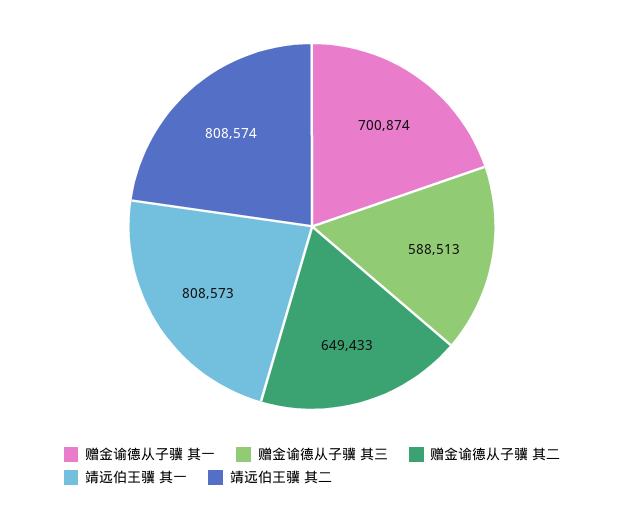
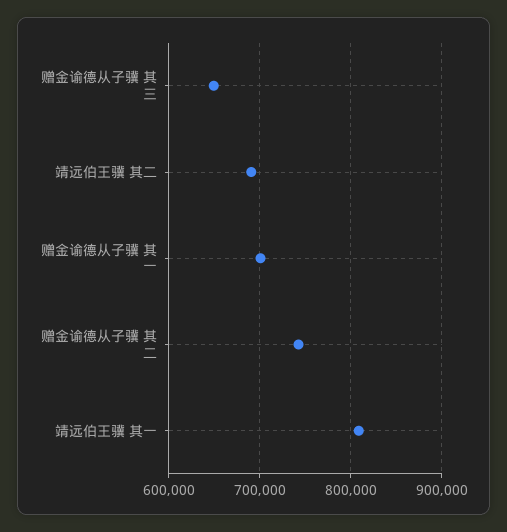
赠金谕德从子骥 其三: 588513 -> 650000
赠金谕德从子骥 其二: 649433 -> 740000
靖远伯王骥 其二: 808574 -> 690000

